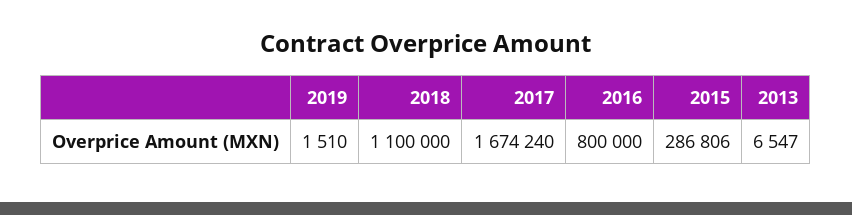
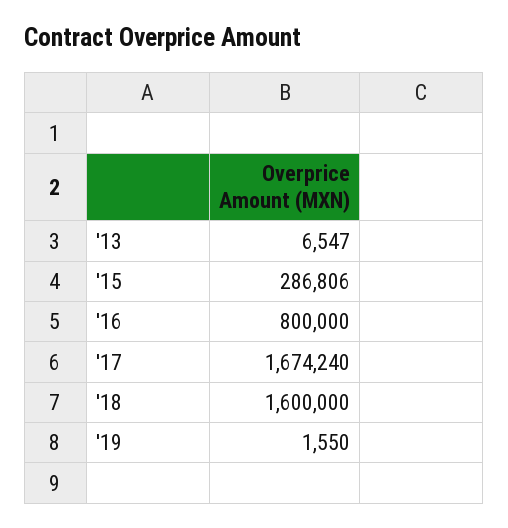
2019: 1510 -> 1550
2018: 1100000 -> 1600000

